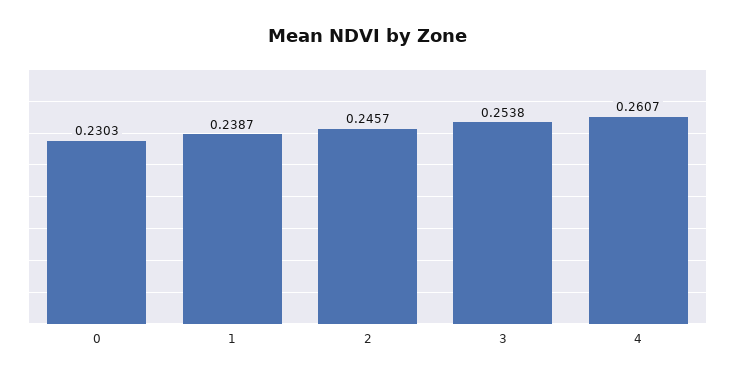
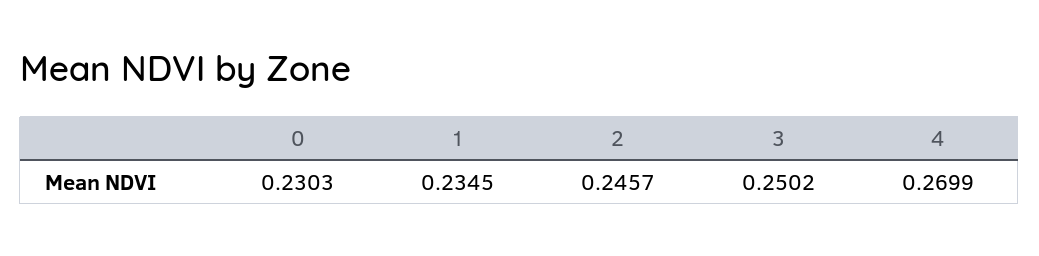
1: 0.2387 -> 0.2345
3: 0.2538 -> 0.2502
4: 0.2607 -> 0.2699

